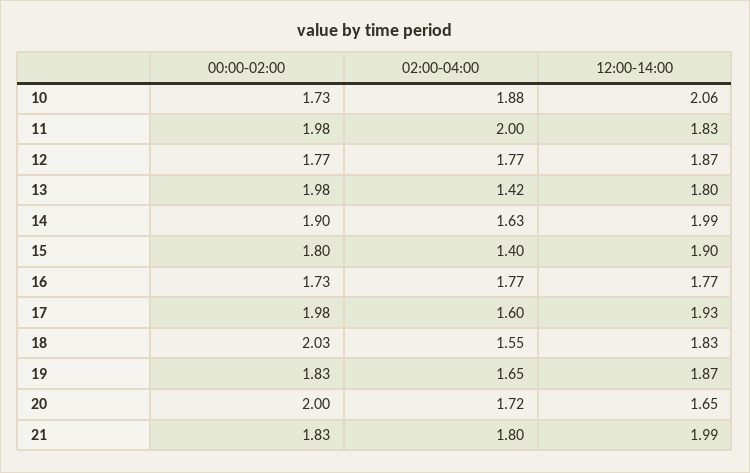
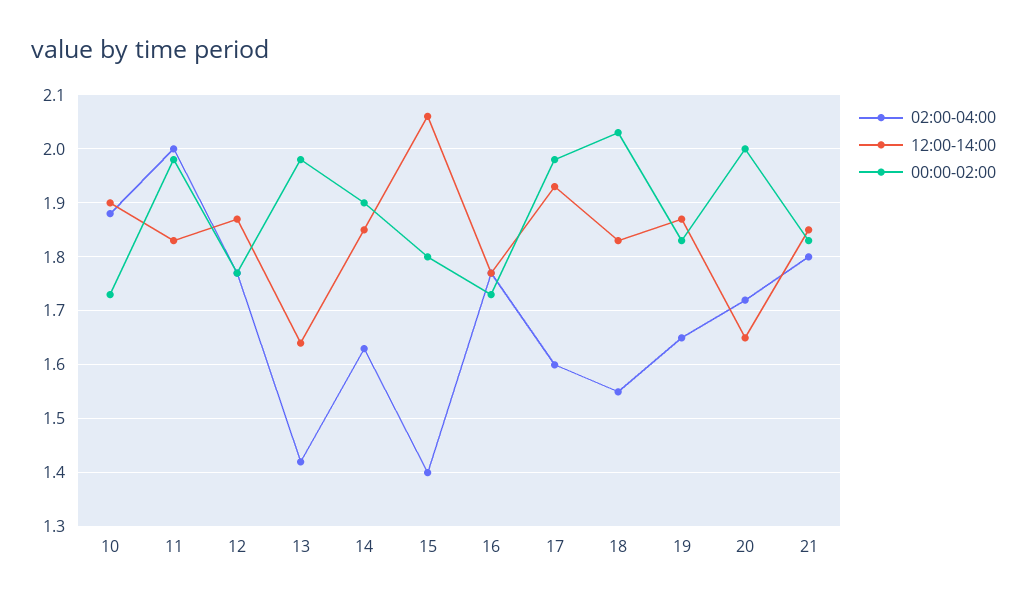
12:00-14:00, 10: 2.06 -> 1.9
12:00-14:00, 13: 1.8 -> 1.65
12:00-14:00, 14: 1.99 -> 1.85
12:00-14:00, 15: 1.9 -> 2.05
12:00-14:00, 21: 1.99 -> 1.85

